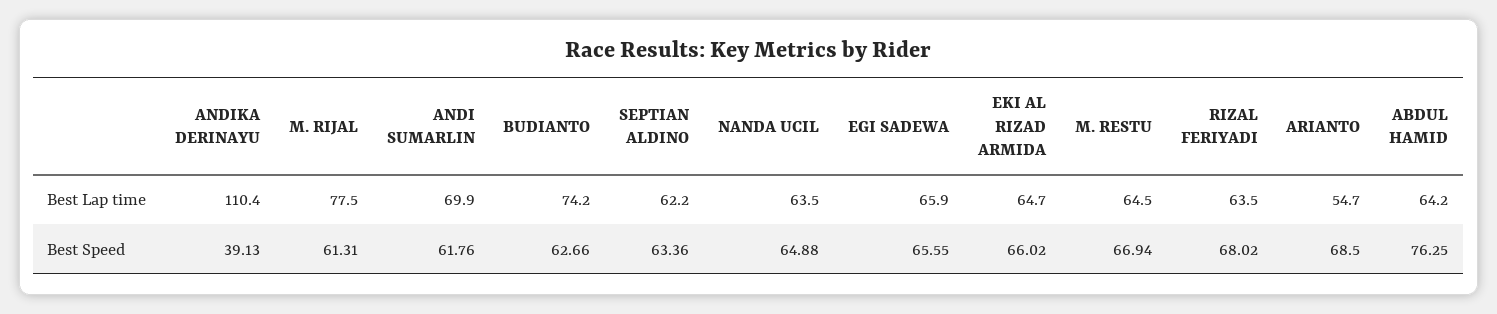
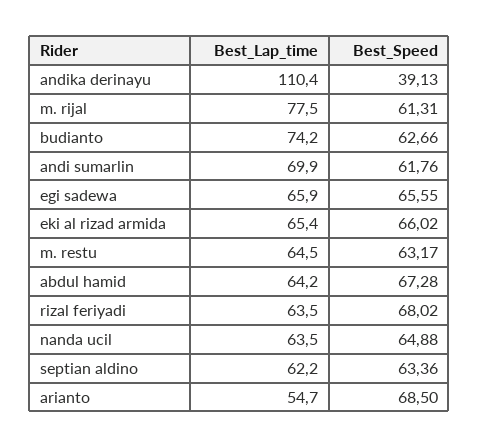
EKI AL RIZAD ARMIDA, Best Lap time: 64.7 -> 65.4
M. RESTU, Best Speed: 66.94 -> 63.17
ABDUL HAMID, Best Speed: 76.25 -> 67.28

